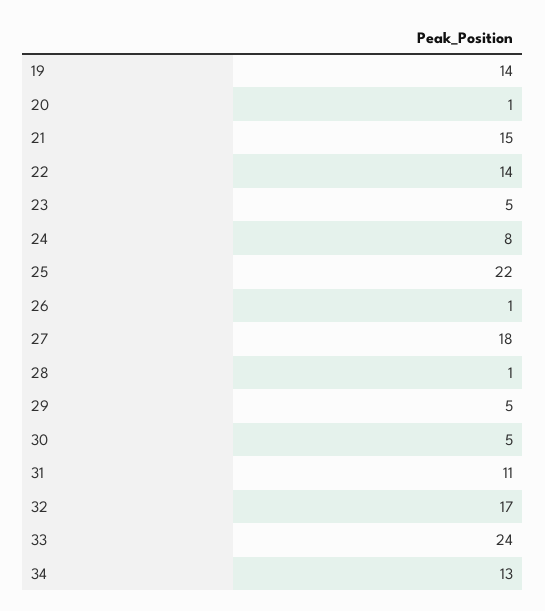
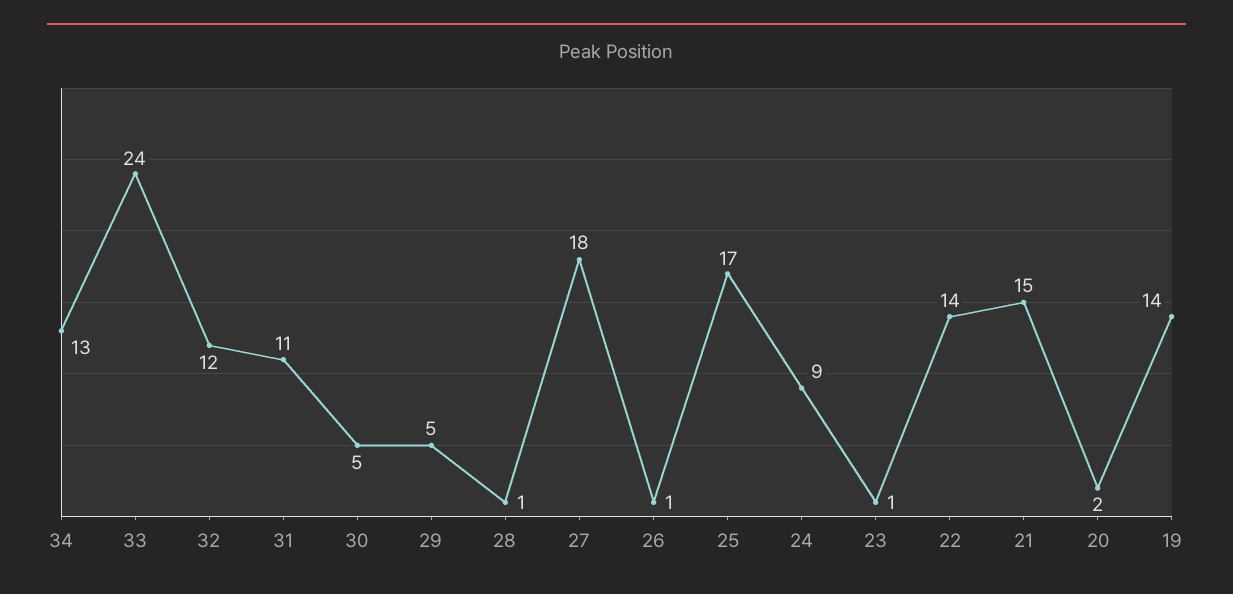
20: 1 -> 2
23: 5 -> 1
24: 8 -> 9
25: 22 -> 17
32: 17 -> 12

